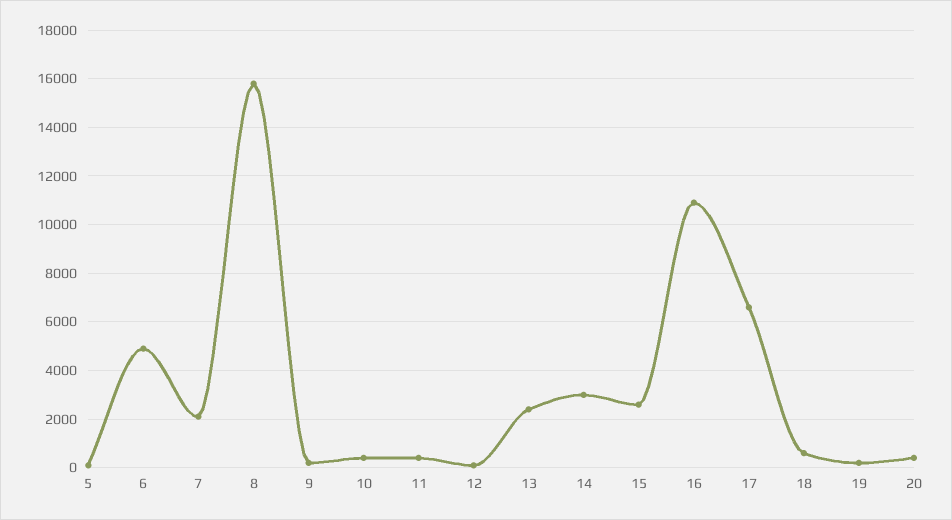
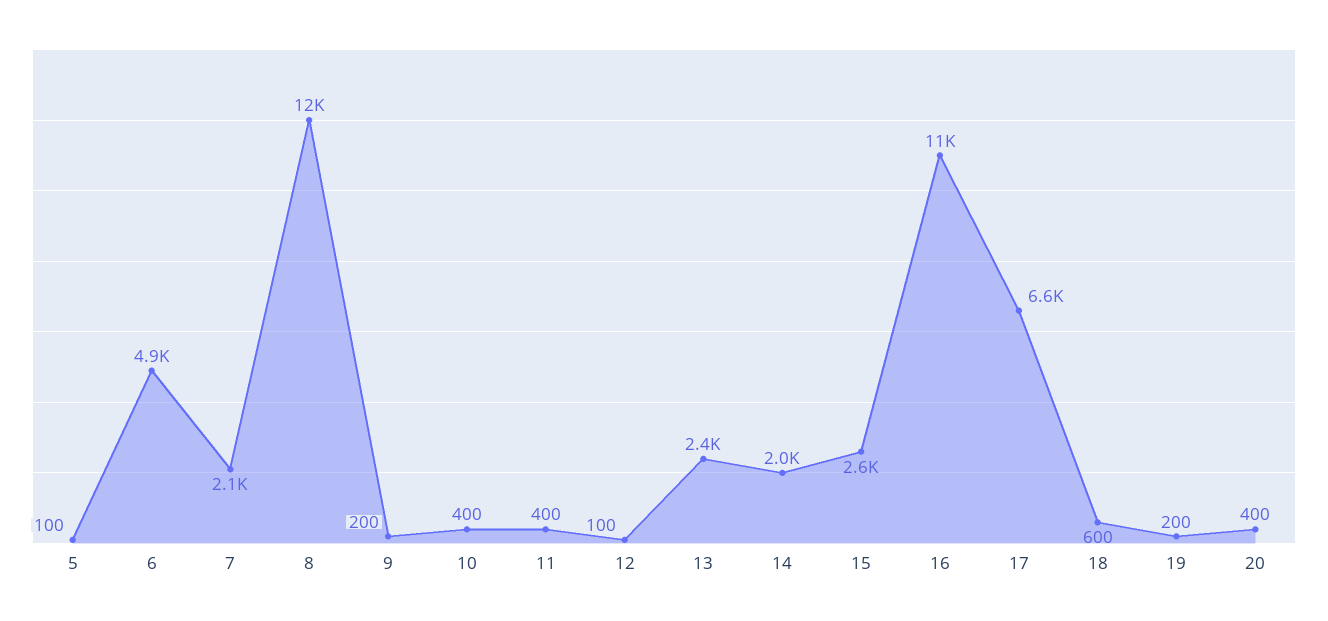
8: 15750 -> 12000
14: 3000 -> 2000

